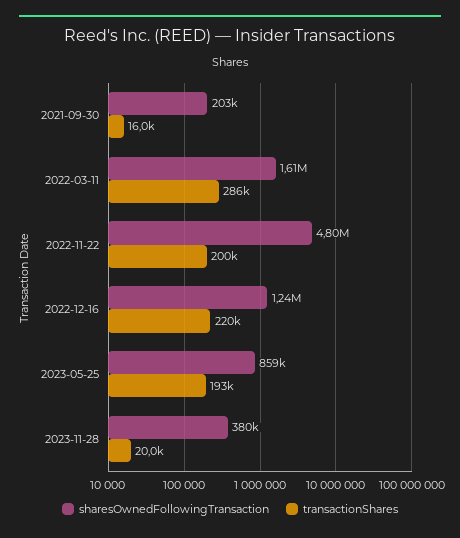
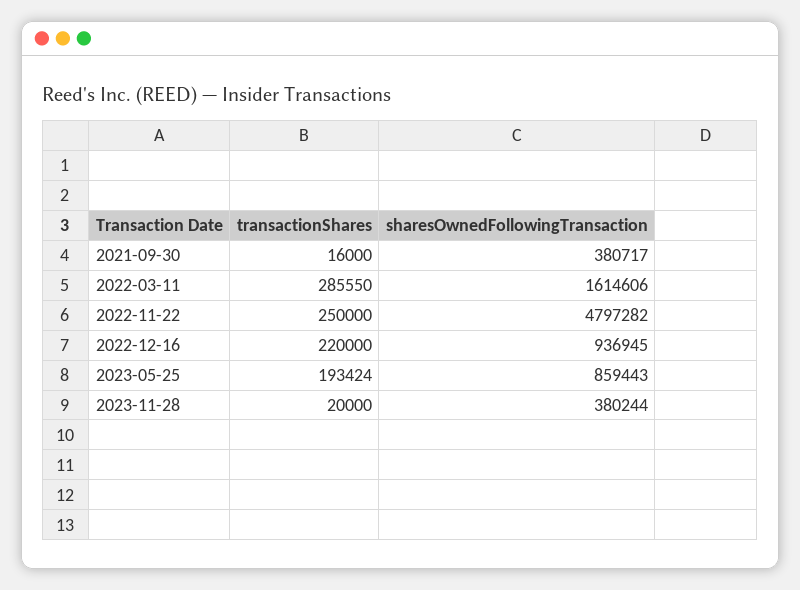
sharesOwnedFollowingTransaction, 2021-09-30: 203000 -> 380717
transactionShares, 2022-11-22: 200000 -> 250000
sharesOwnedFollowingTransaction, 2022-12-16: 1240000 -> 936945

